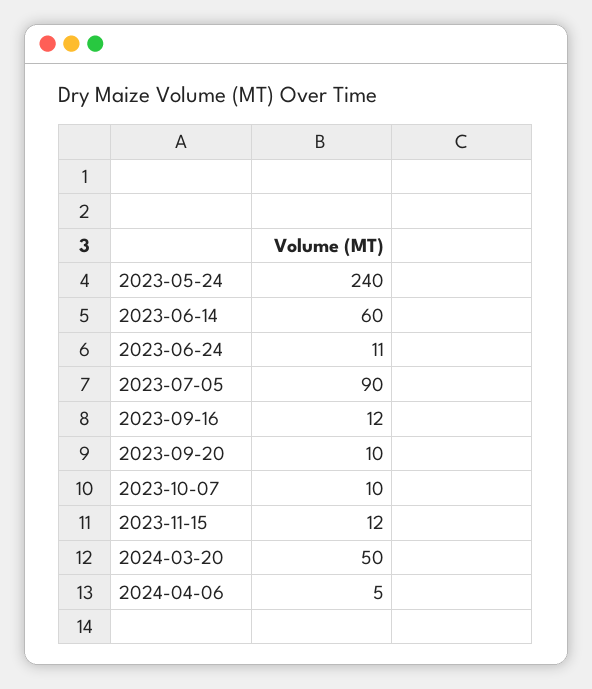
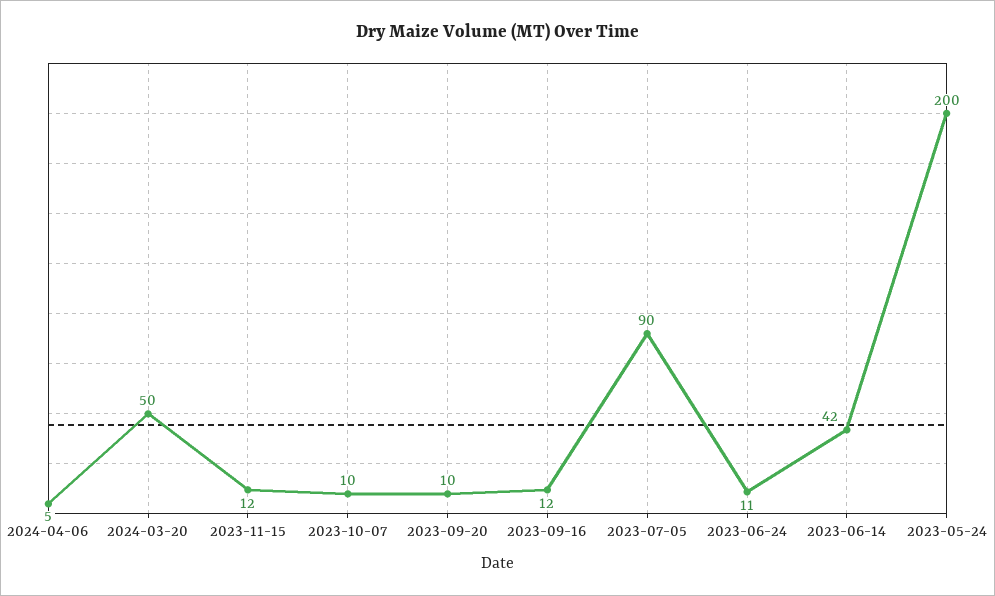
2023-05-24: 240 -> 200
2023-06-14: 60 -> 42

